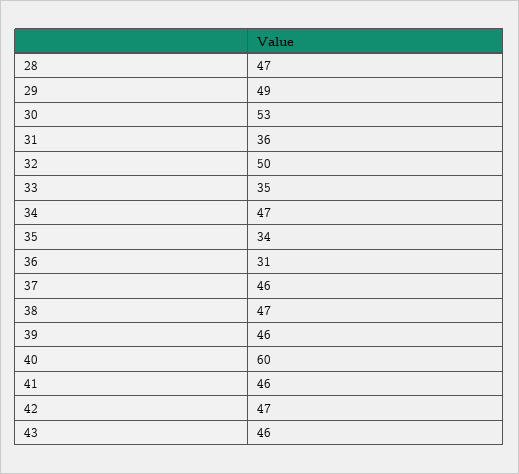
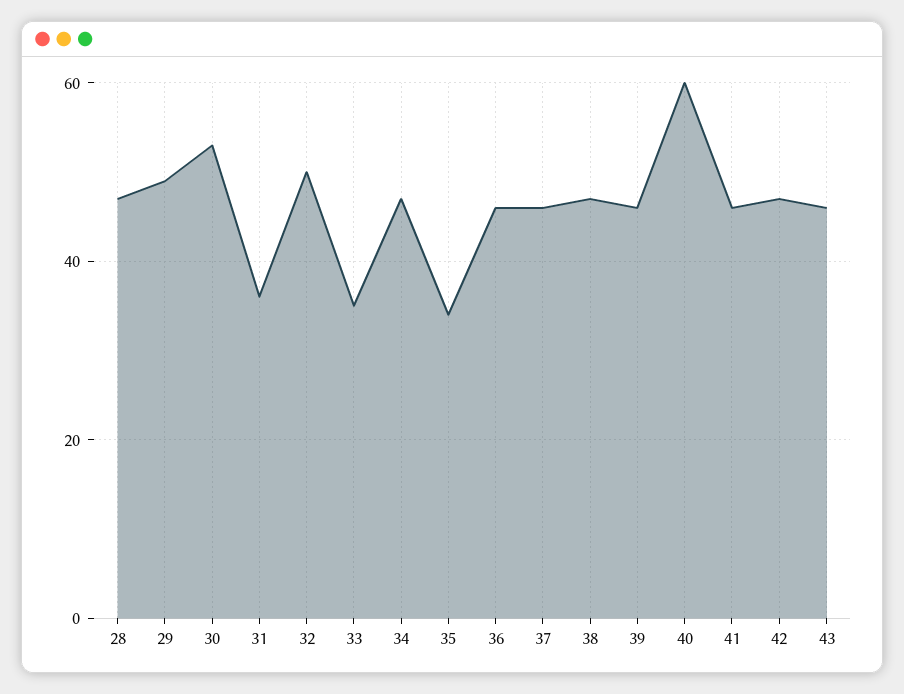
36: 31 -> 45

